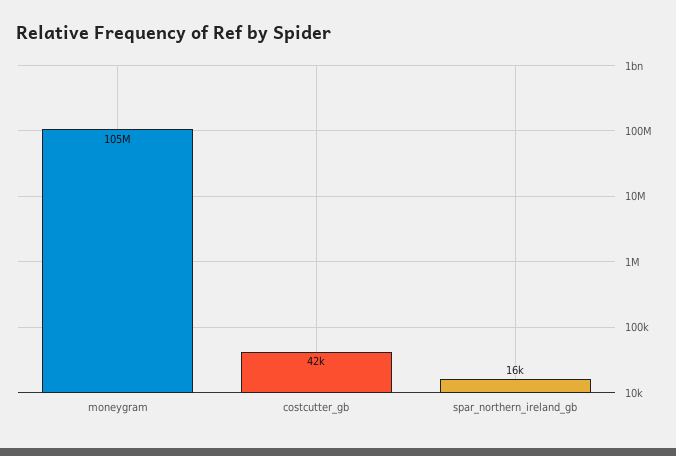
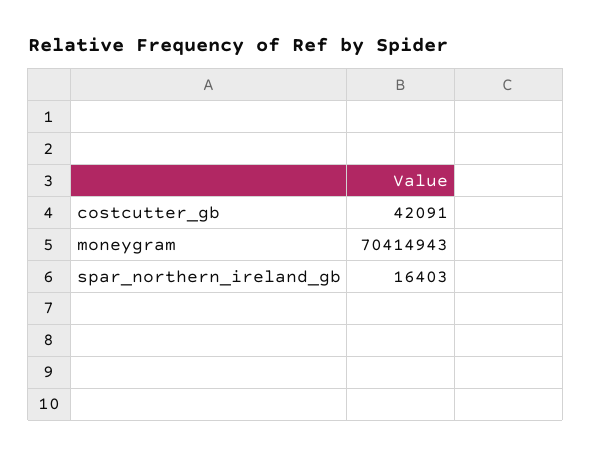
moneygram: 105000000 -> 70414943

